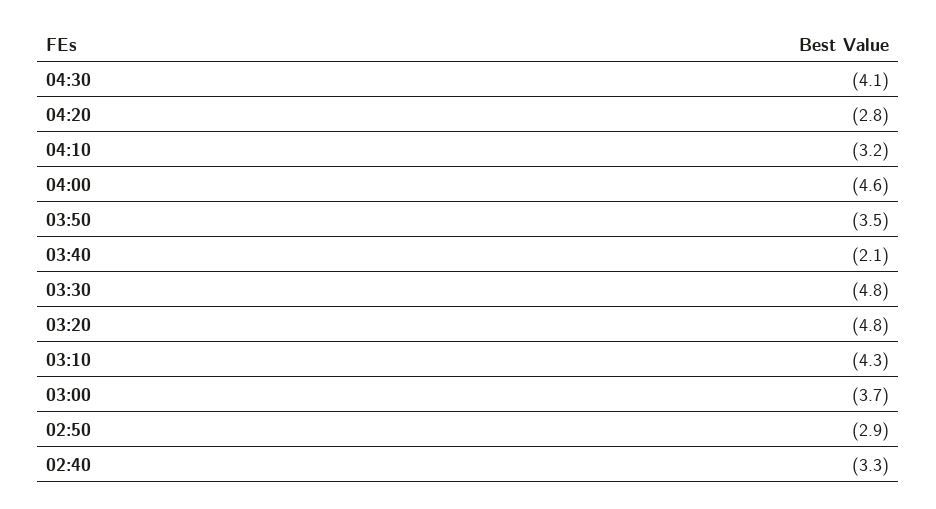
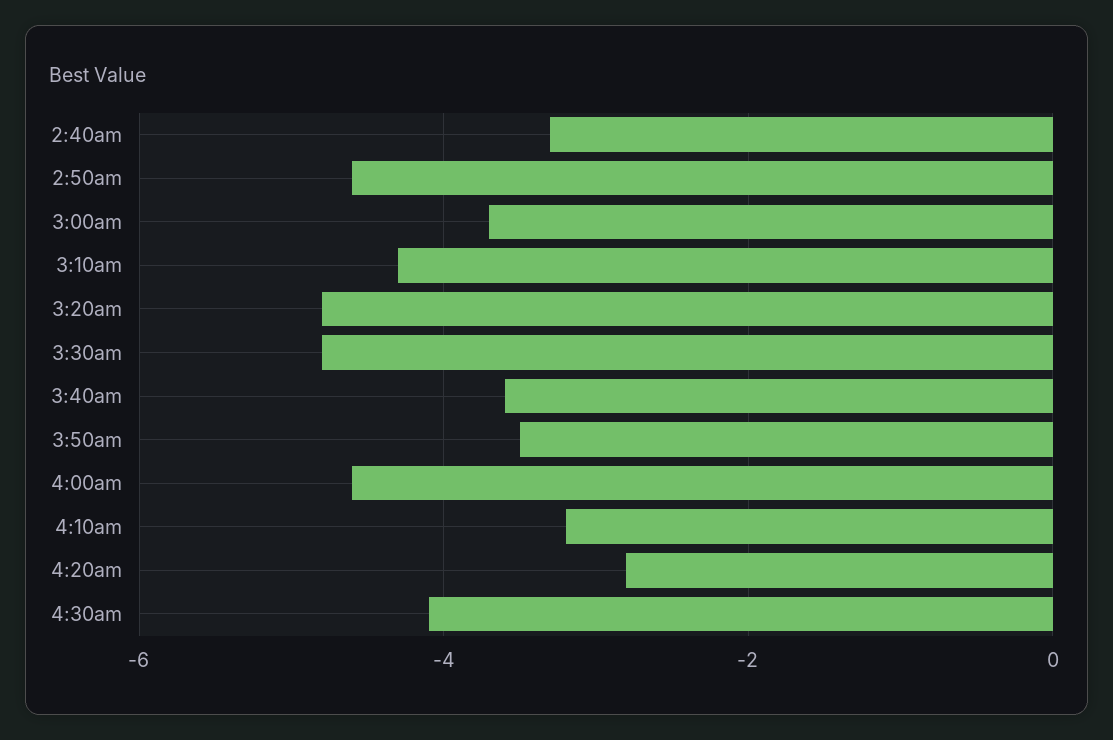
03:40: -2.1 -> -3.5
02:50: -2.9 -> -4.5

